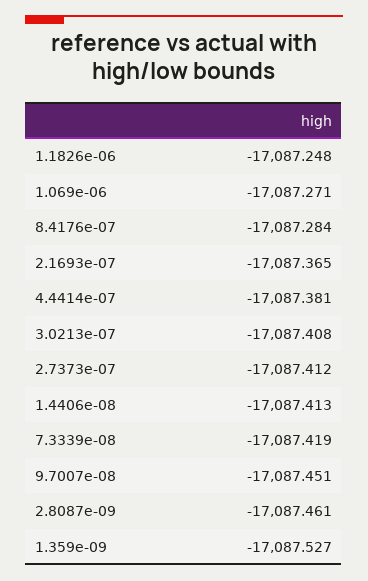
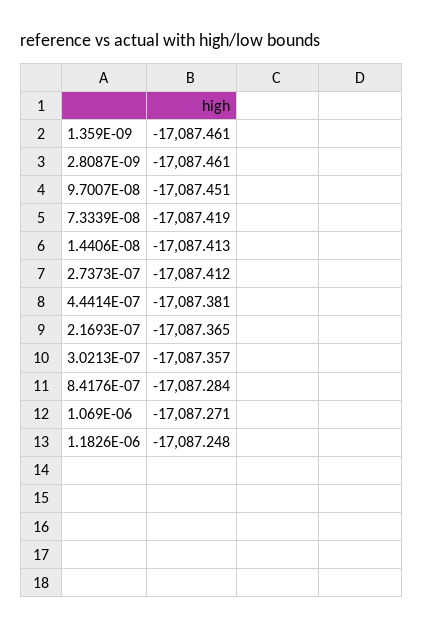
3.0213e-07: -17087.408 -> -17087.357
1.359e-09: -17087.527 -> -17087.461

